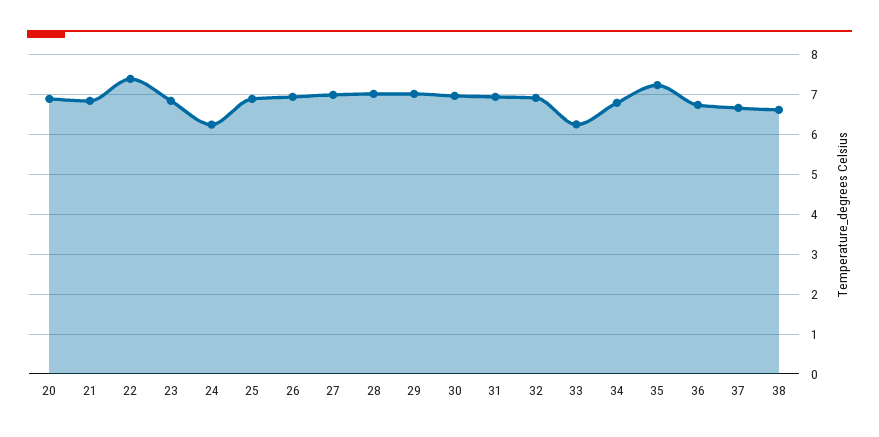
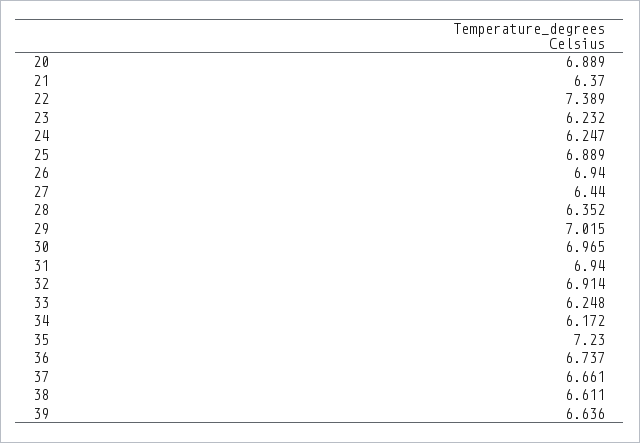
21: 6.8 -> 6.37
23: 6.8 -> 6.232
27: 7 -> 6.44
28: 7 -> 6.352
34: 6.8 -> 6.172
39: none -> 6.636

